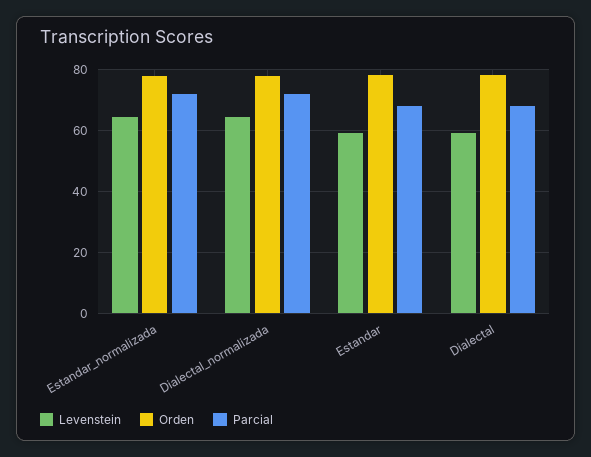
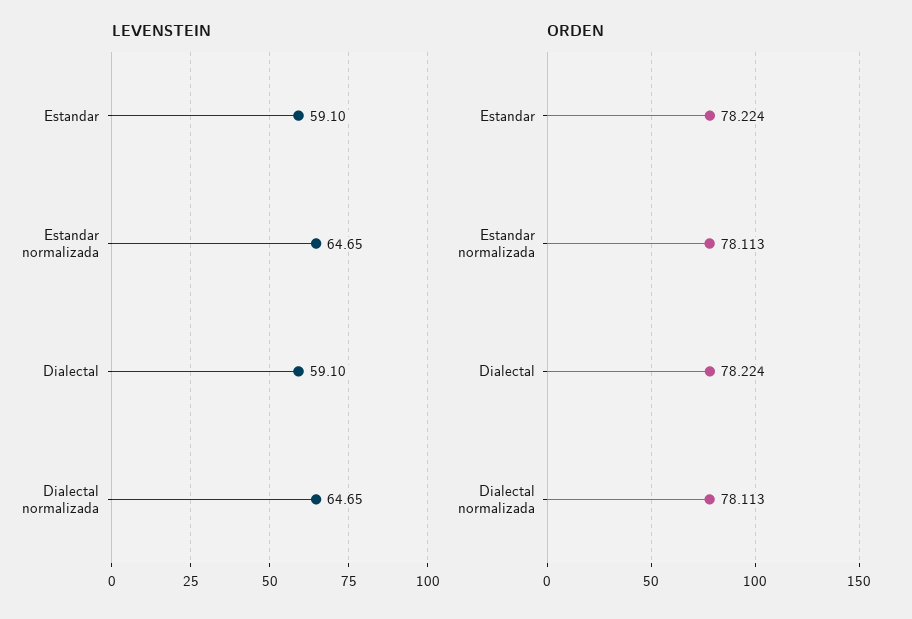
Parcial, Estandar_normalizada: 72 -> none
Parcial, Dialectal_normalizada: 72 -> none
Parcial, Estandar: 68 -> none
Parcial, Dialectal: 68 -> none

